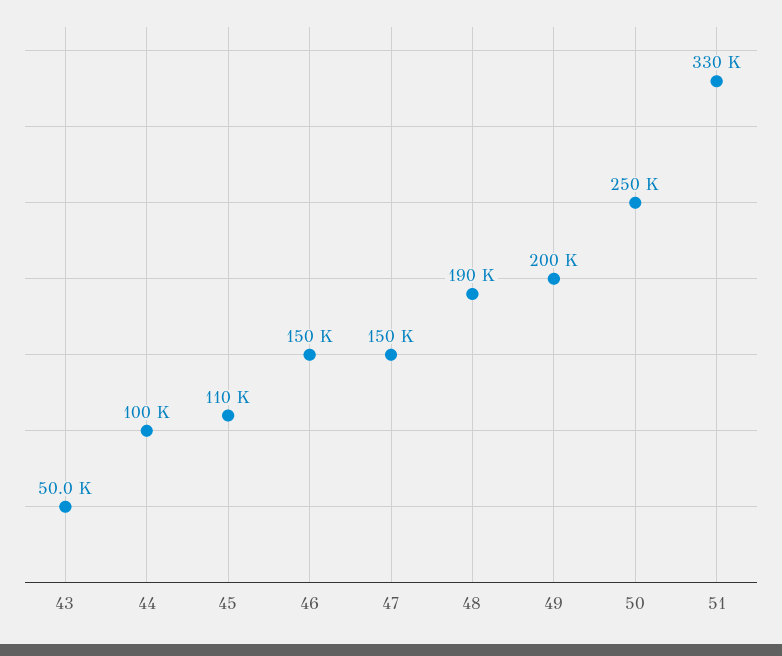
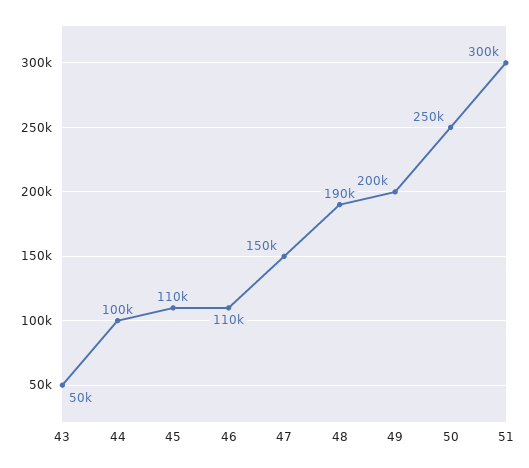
46: 150000 -> 110000
51: 330000 -> 300000

